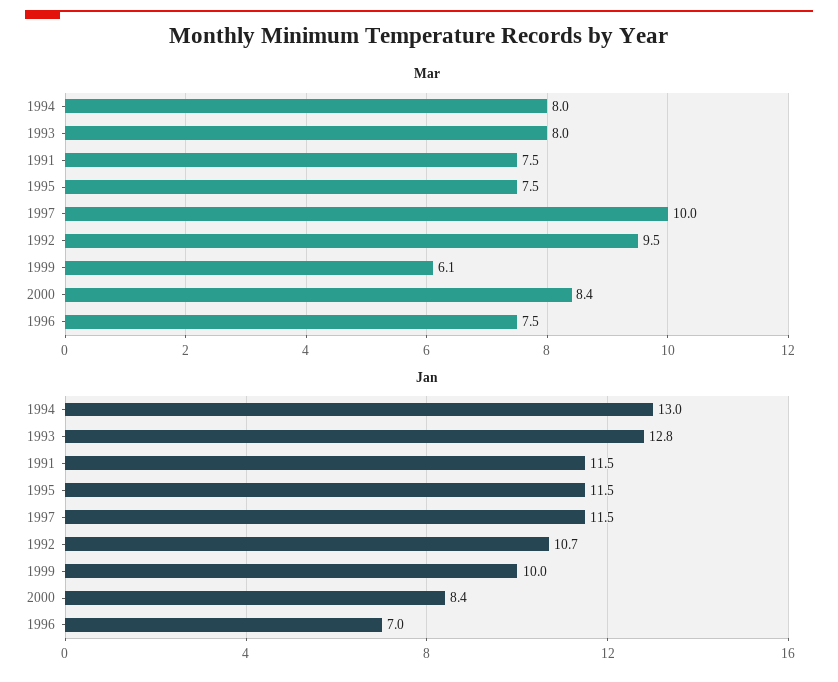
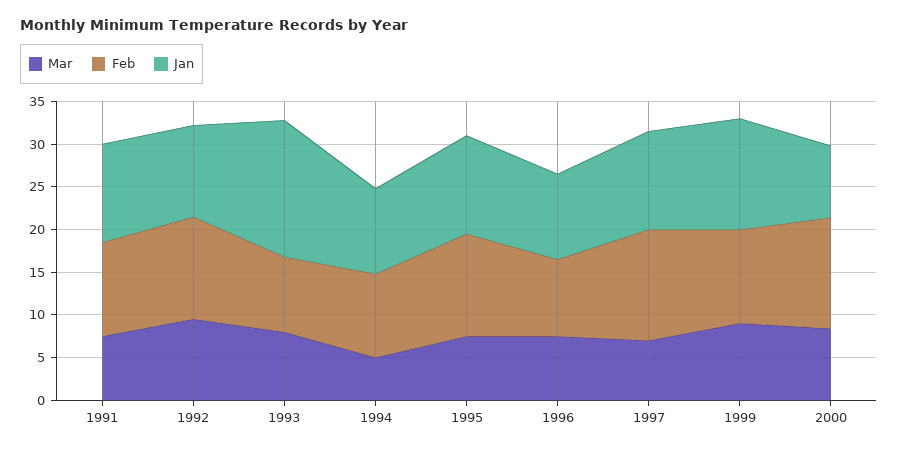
Mar, 1994: 8 -> 5
Mar, 1997: 10 -> 7
Mar, 1999: 6.1 -> 9
Jan, 1994: 13 -> 10
Jan, 1993: 12.8 -> 16
Jan, 1999: 10 -> 13
Jan, 1996: 7 -> 10
Feb, 1991: none -> 11
Feb, 1992: none -> 12
Feb, 1993: none -> 9
Feb, 1994: none -> 10
Feb, 1995: none -> 12
Feb, 1996: none -> 9
Feb, 1997: none -> 13
Feb, 1999: none -> 11
Feb, 2000: none -> 13

